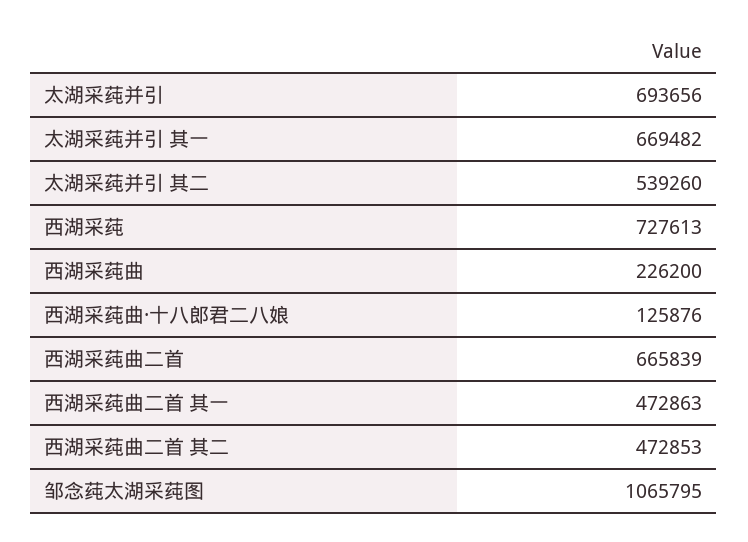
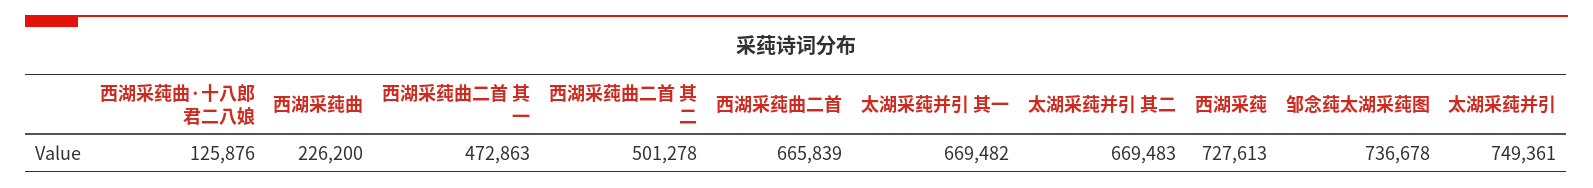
太湖采莼并引: 693656 -> 749361
太湖采莼并引 其二: 539260 -> 669483
西湖采莼曲二首 其二: 472853 -> 501278
邹念莼太湖采莼图: 1065795 -> 736678

